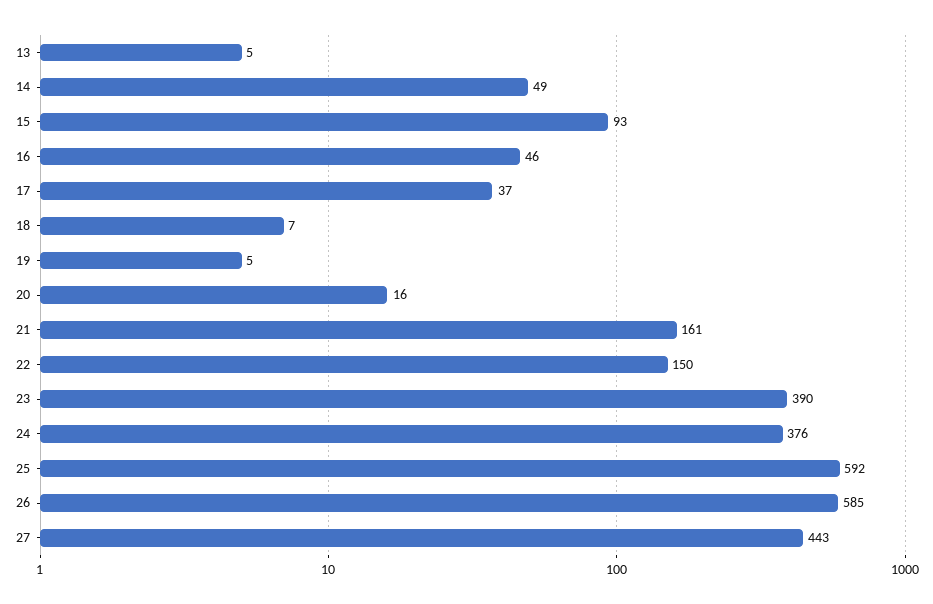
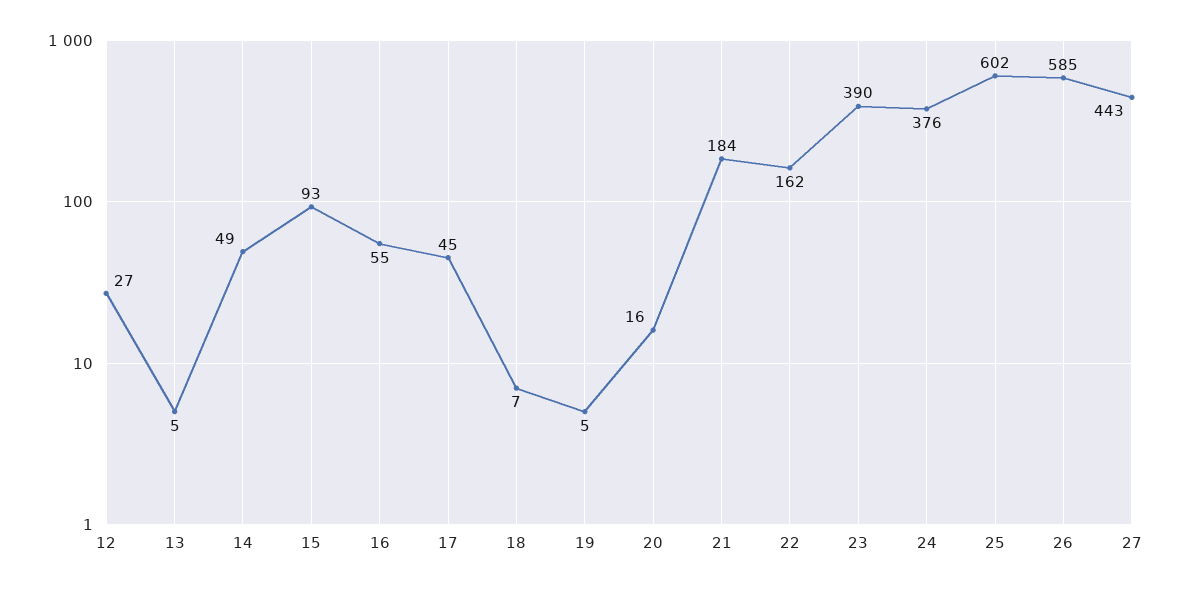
16: 46 -> 55
17: 37 -> 45
21: 161 -> 184
22: 150 -> 162
25: 592 -> 602
12: none -> 27

